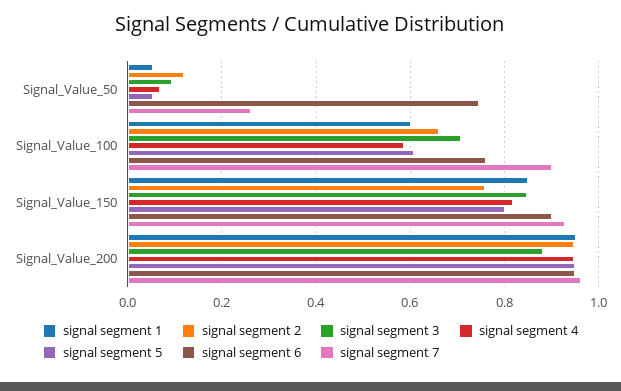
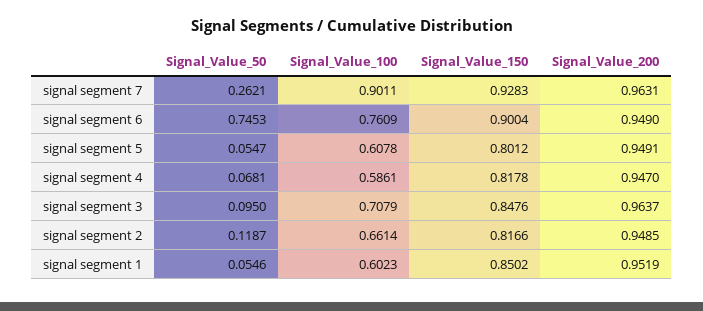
signal segment 2, Signal_Value_150: 0.76 -> 0.8166
signal segment 3, Signal_Value_200: 0.88 -> 0.9637

